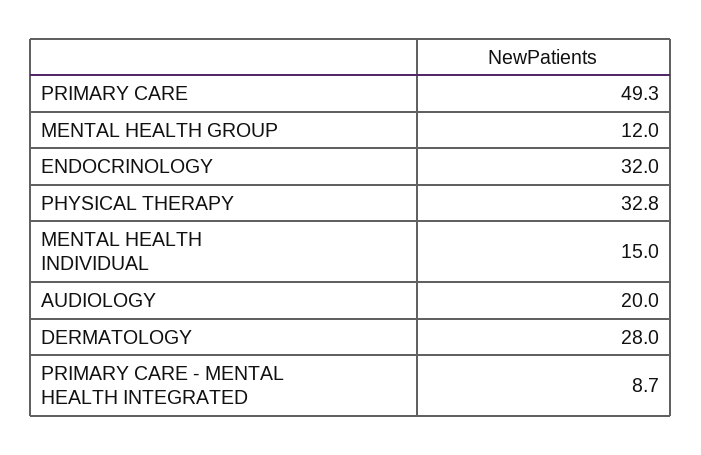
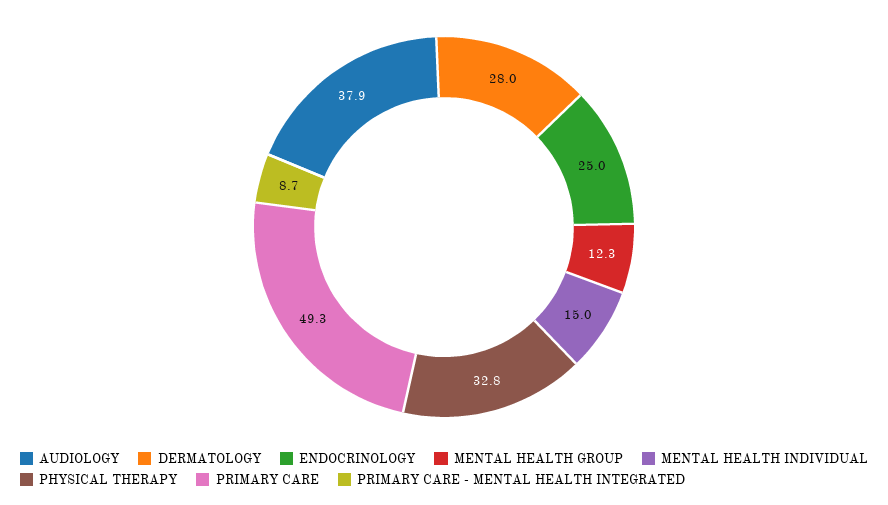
MENTAL HEALTH GROUP: 12 -> 12.3
ENDOCRINOLOGY: 32 -> 25
AUDIOLOGY: 20 -> 37.9

